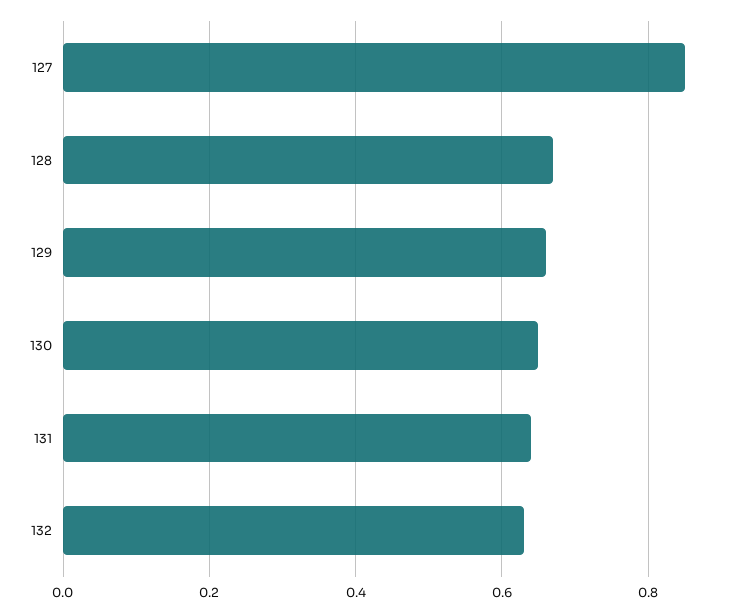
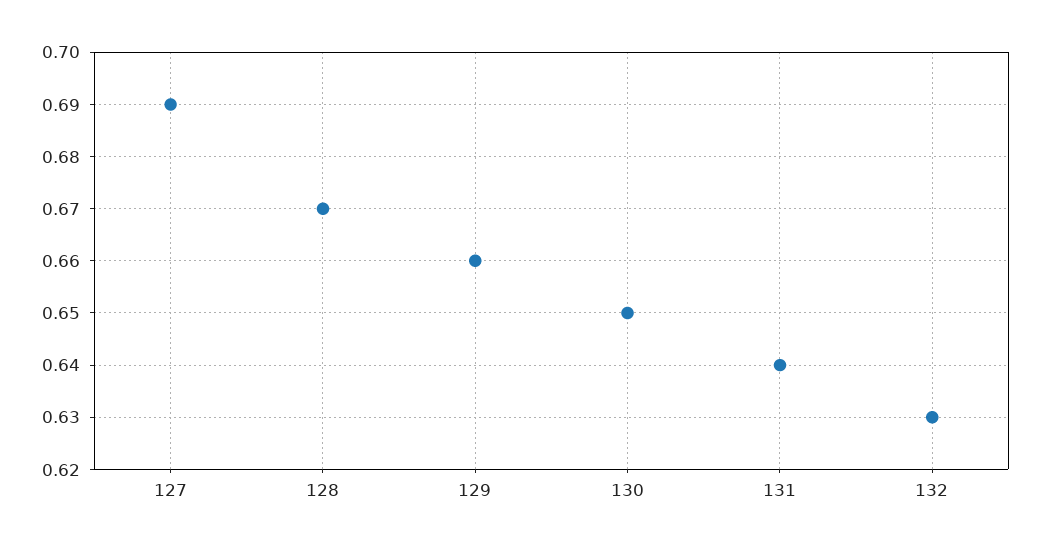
127: 0.85 -> 0.69

